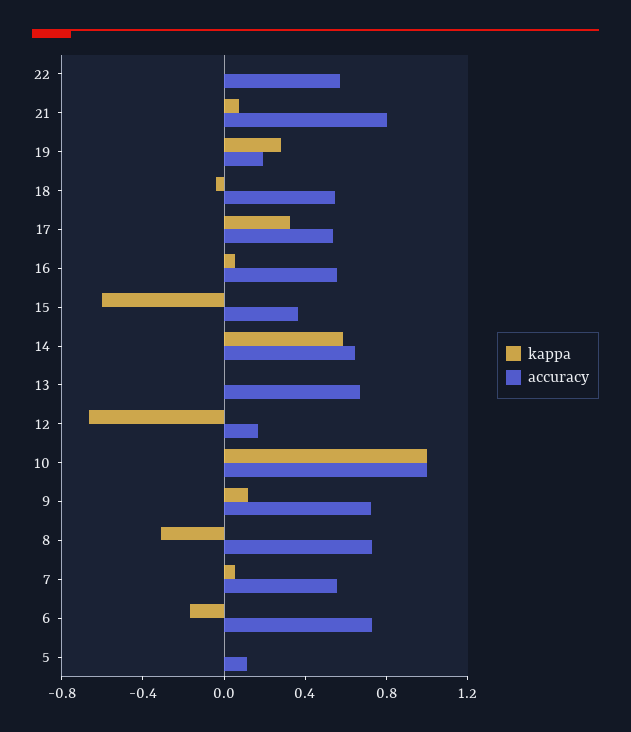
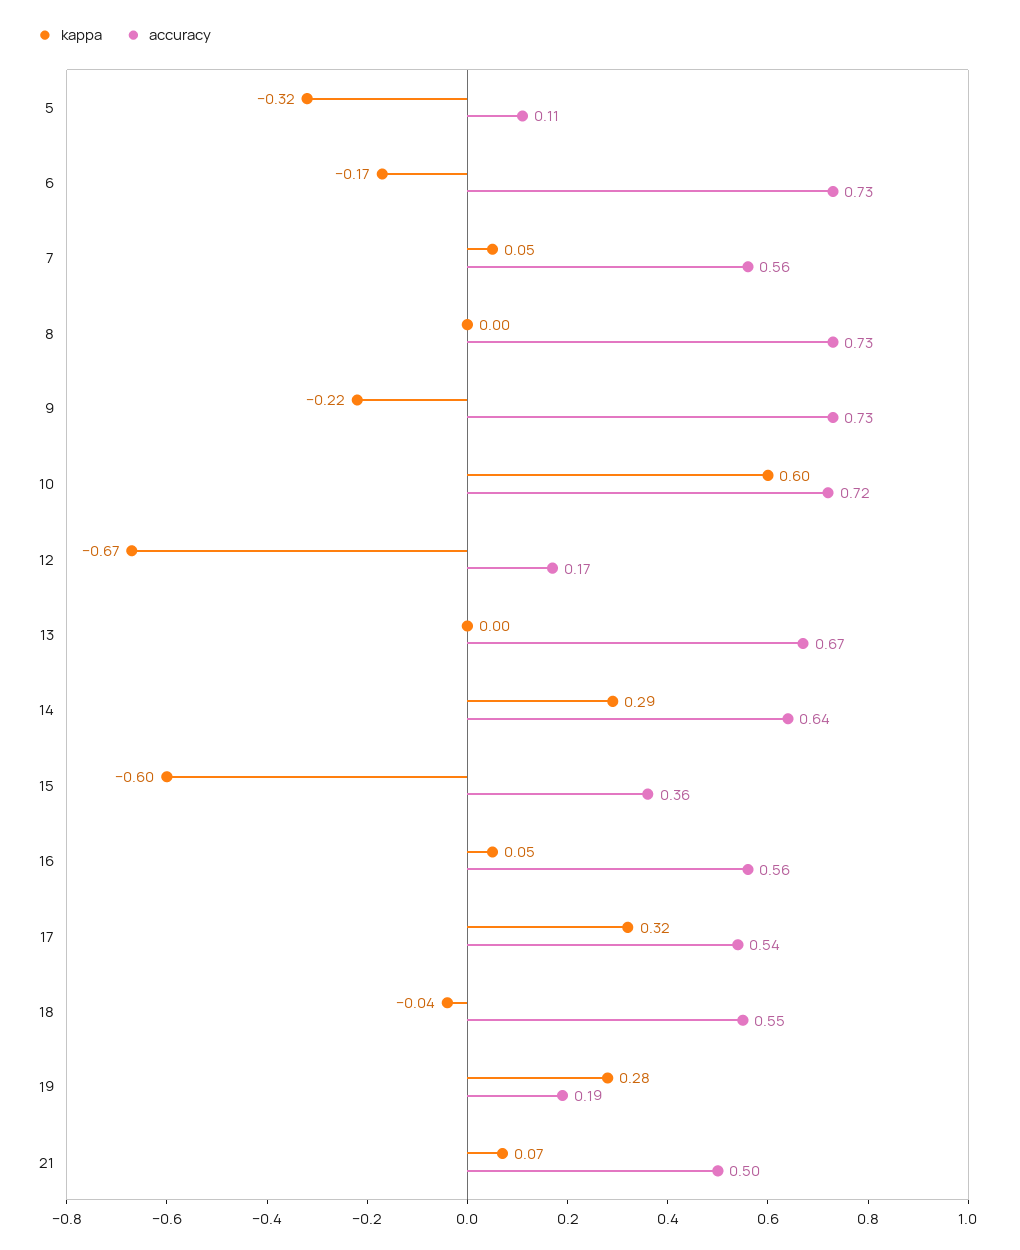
kappa, 22: 0 -> none
accuracy, 22: 0.6 -> none
accuracy, 21: 0.8 -> 0.5
kappa, 14: 0.6 -> 0.29
kappa, 10: 1 -> 0.6
accuracy, 10: 1 -> 0.72
kappa, 9: 0.1 -> -0.22
kappa, 8: -0.3 -> 0
kappa, 5: 0 -> -0.32

